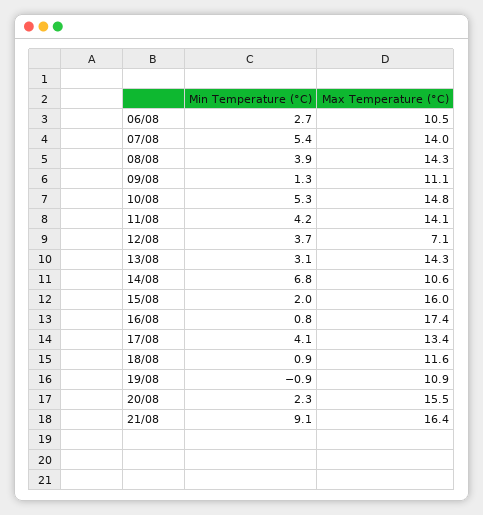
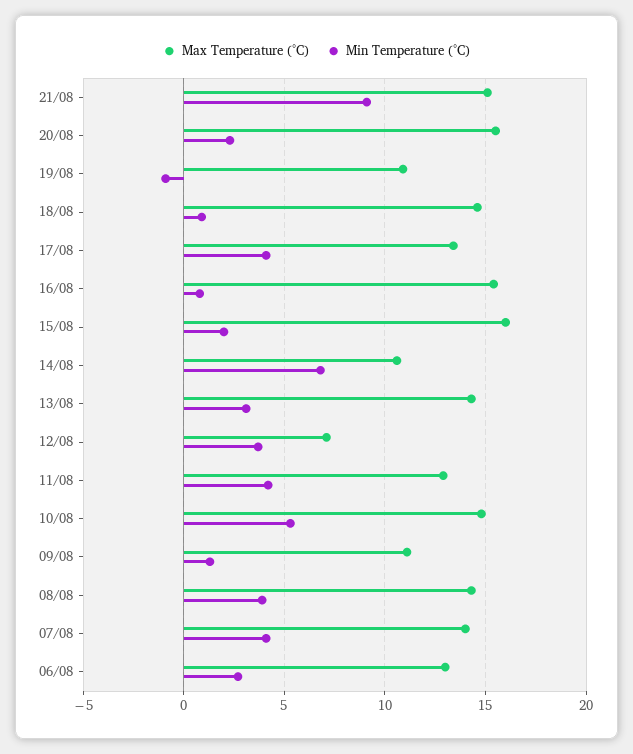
Max Temperature (°C), 06/08: 10.5 -> 13
Min Temperature (°C), 07/08: 5.4 -> 4
Max Temperature (°C), 11/08: 14.1 -> 13
Max Temperature (°C), 16/08: 17.4 -> 15.5
Max Temperature (°C), 18/08: 11.6 -> 14.5
Max Temperature (°C), 21/08: 16.4 -> 15

